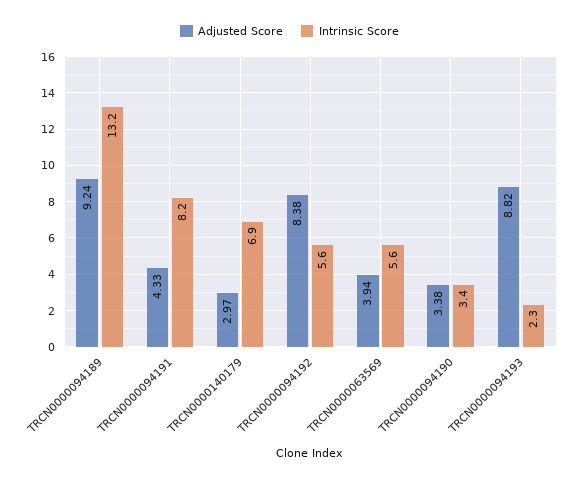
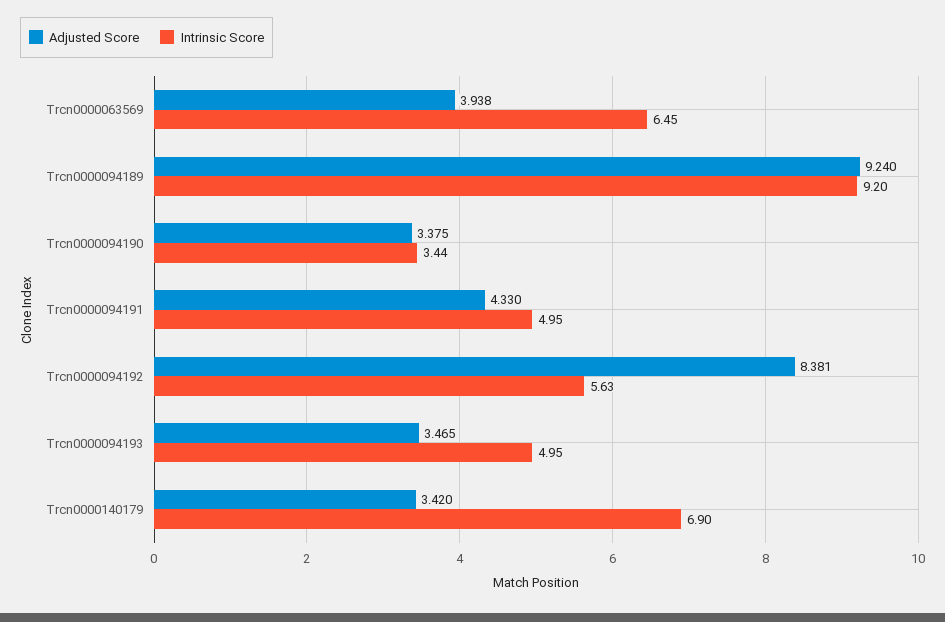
Intrinsic Score, TRCN0000094189: 13.2 -> 9.2
Intrinsic Score, TRCN0000094191: 8.2 -> 4.95
Adjusted Score, TRCN0000140179: 2.97 -> 3.42
Intrinsic Score, TRCN0000063569: 5.6 -> 6.45
Adjusted Score, TRCN0000094193: 8.82 -> 3.465
Intrinsic Score, TRCN0000094193: 2.3 -> 4.95

